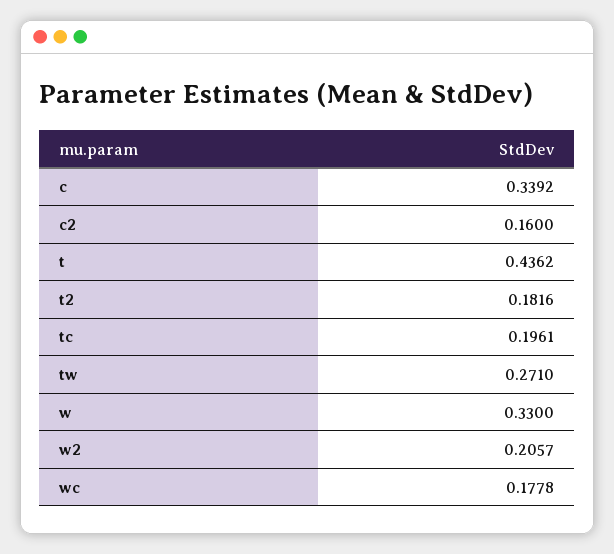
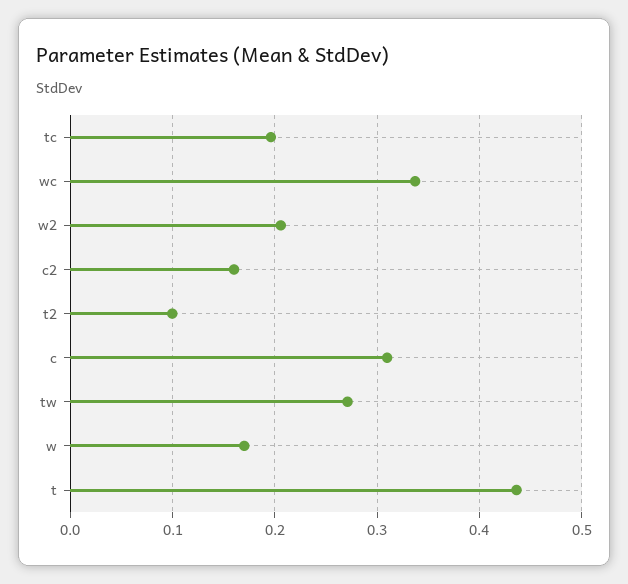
c: 0.3392 -> 0.31
t2: 0.1816 -> 0.1
w: 0.33 -> 0.17
wc: 0.1778 -> 0.34

